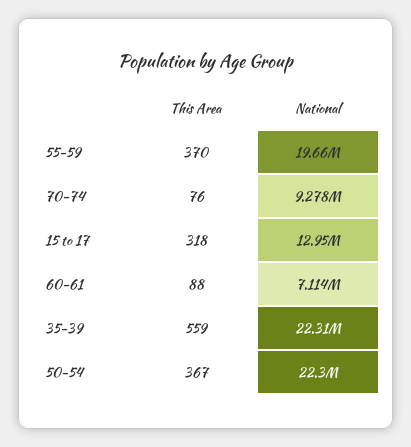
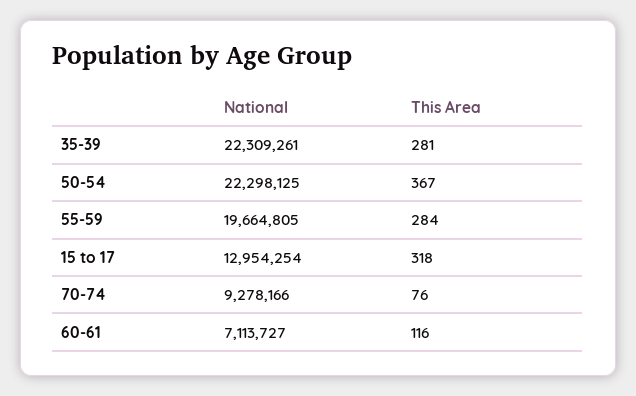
This Area, 55-59: 370 -> 284
This Area, 60-61: 88 -> 116
This Area, 35-39: 559 -> 281

